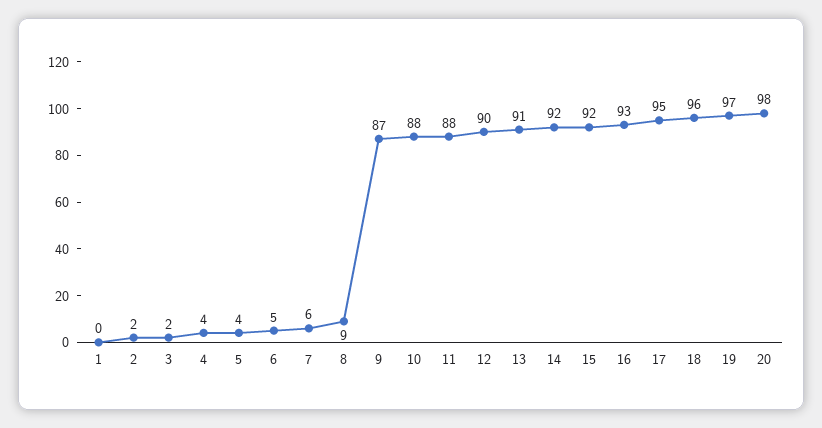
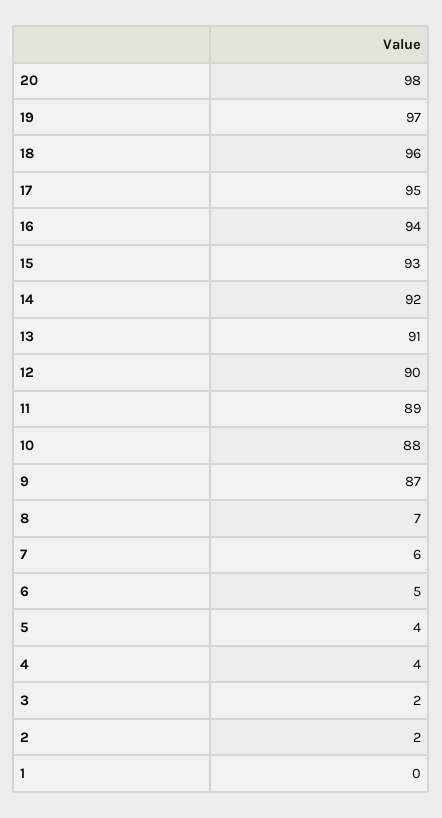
8: 9 -> 7
11: 88 -> 89
15: 92 -> 93
16: 93 -> 94

